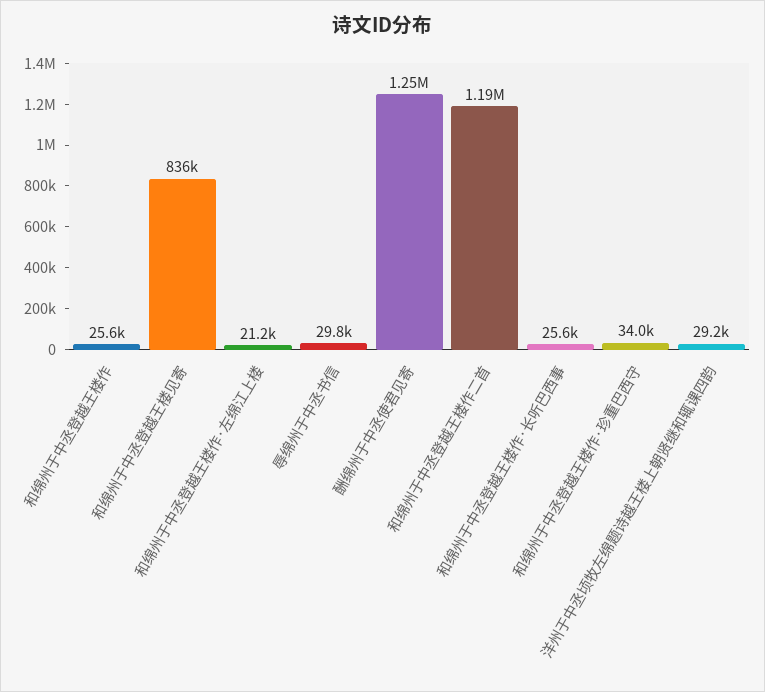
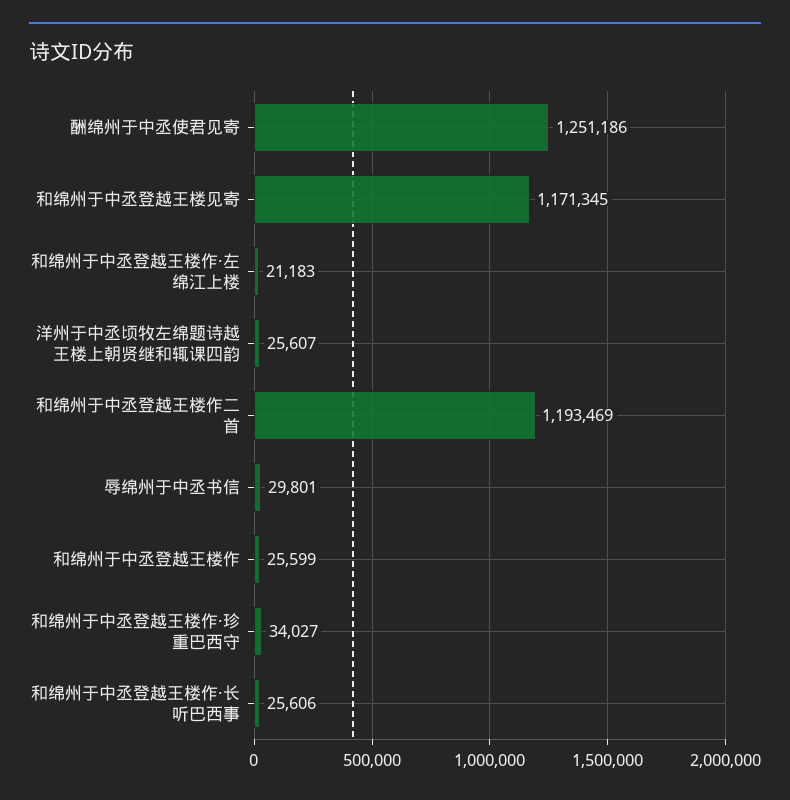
和绵州于中丞登越王楼见寄: 836000 -> 1171345
洋州于中丞顷牧左绵题诗越王楼上朝贤继和辄课四韵: 29200 -> 25607

